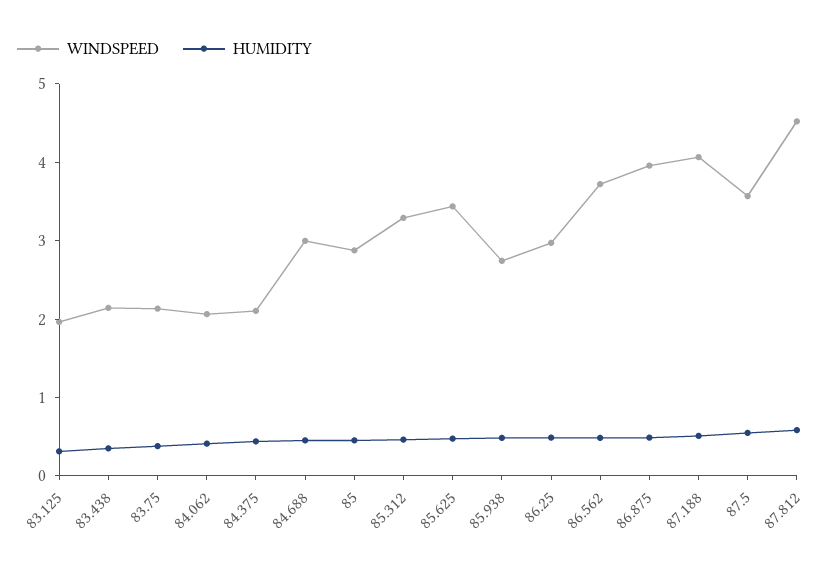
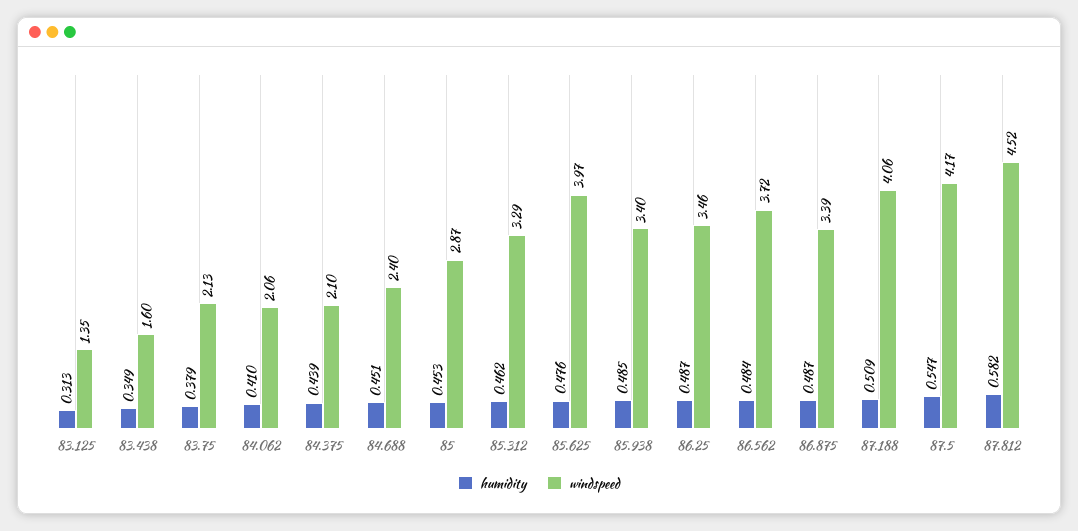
WINDSPEED, 83.125: 2 -> 1.35
WINDSPEED, 83.438: 2.2 -> 1.6
WINDSPEED, 84.688: 3 -> 2.4
WINDSPEED, 85.625: 3.4 -> 3.97
WINDSPEED, 85.938: 2.8 -> 3.4
WINDSPEED, 86.25: 3 -> 3.46
WINDSPEED, 86.875: 4 -> 3.39
WINDSPEED, 87.5: 3.6 -> 4.17

